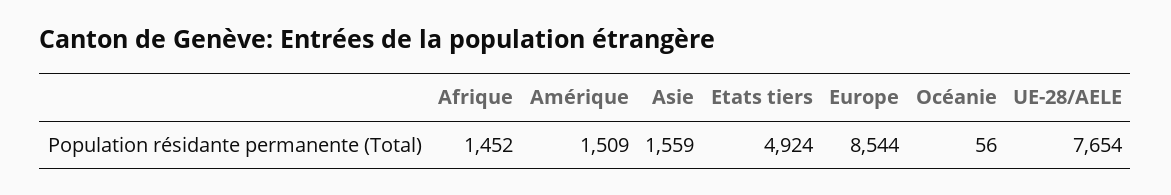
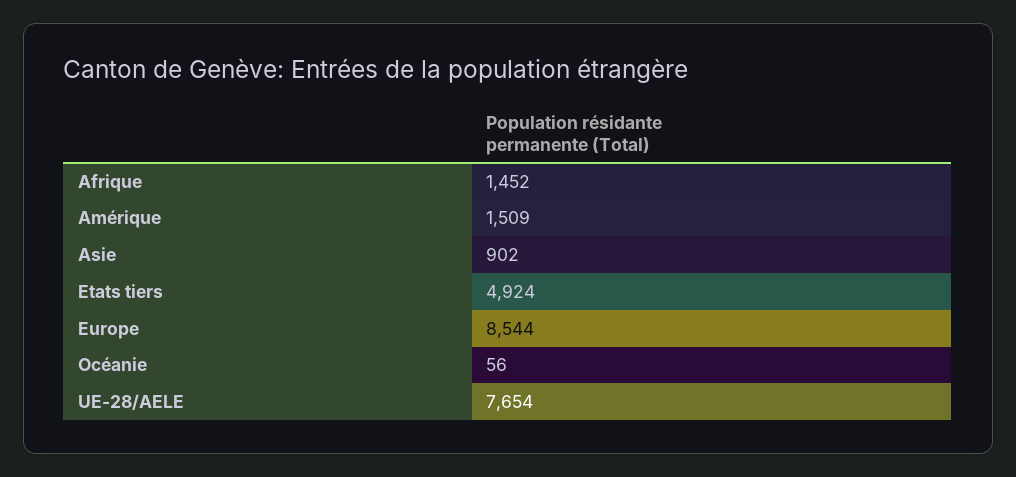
Asie: 1559 -> 902

